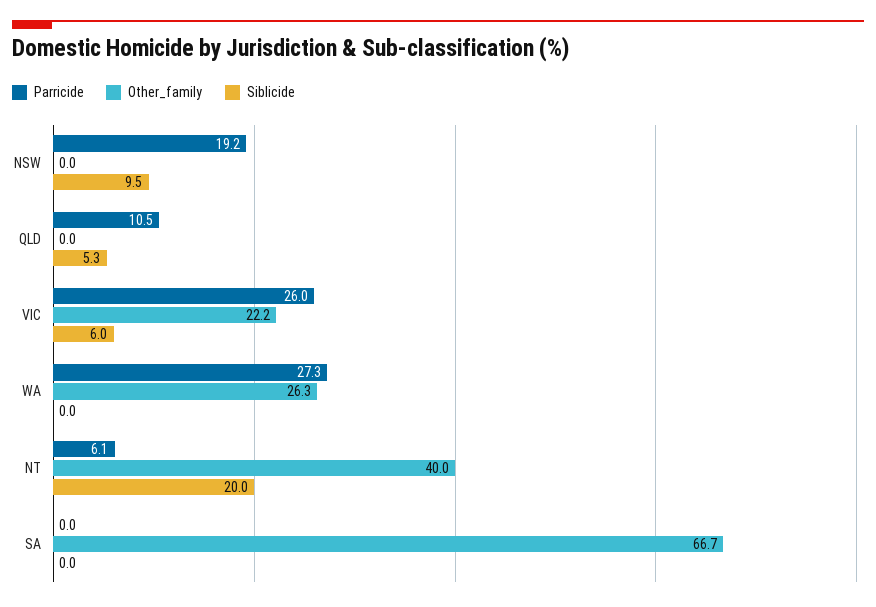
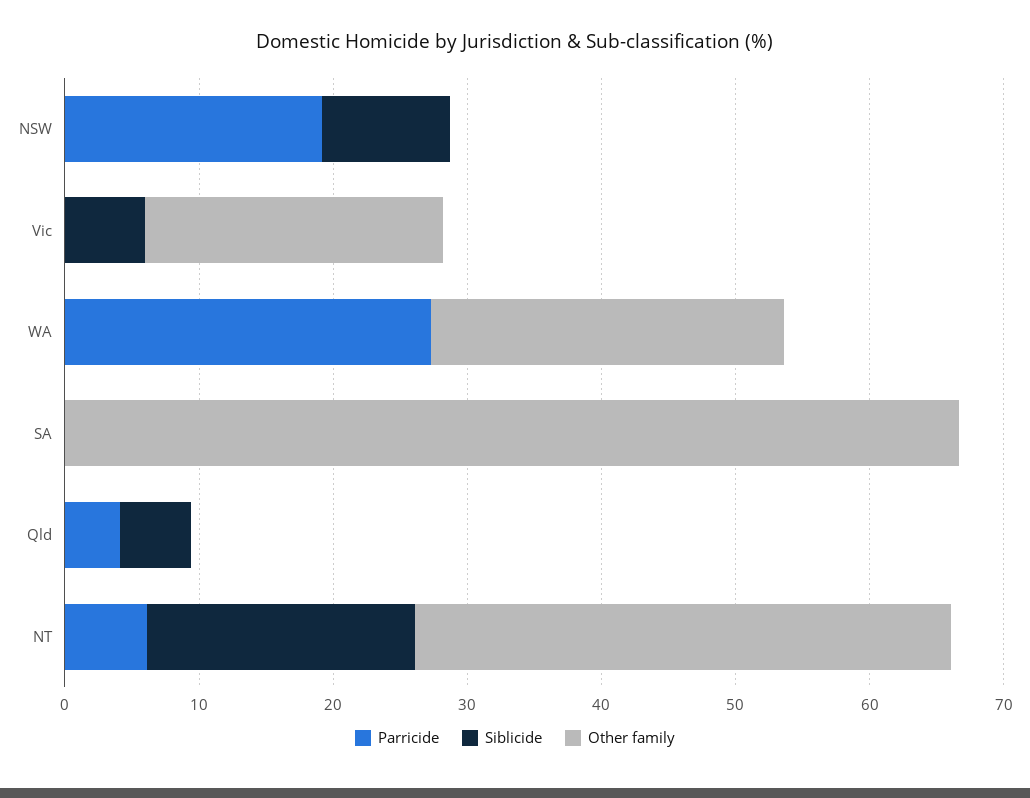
Parricide, QLD: 10.5 -> 4
Parricide, VIC: 26 -> 0

